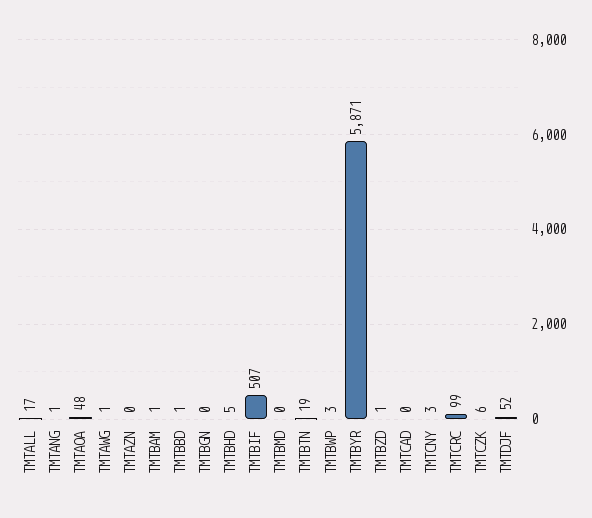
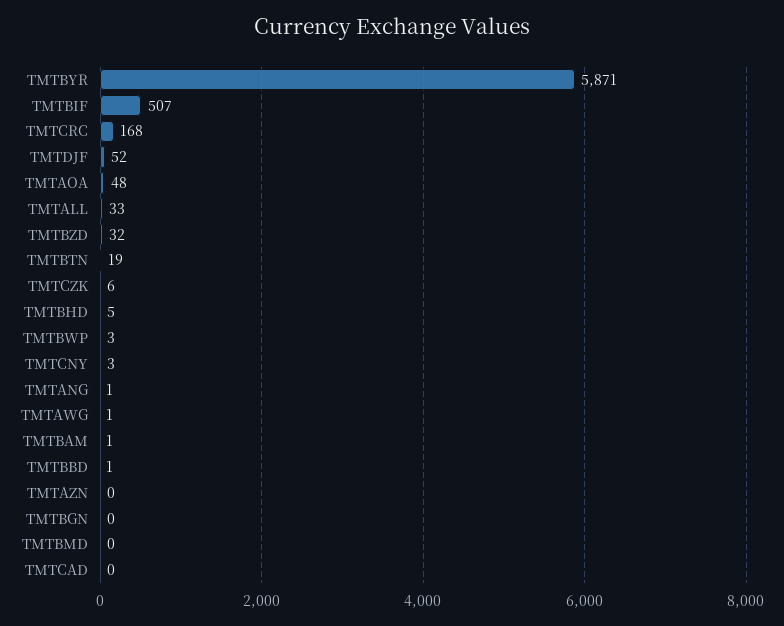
TMTALL: 17 -> 33
TMTBZD: 1 -> 32
TMTCRC: 99 -> 168

